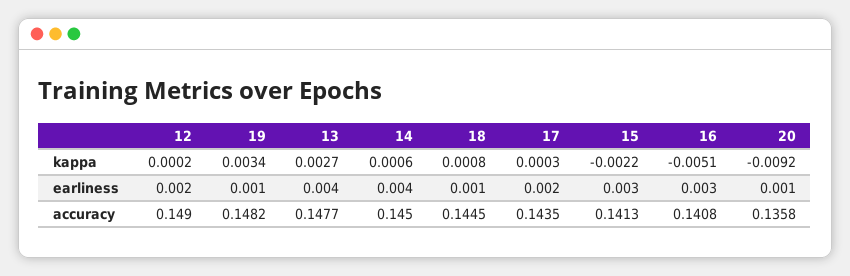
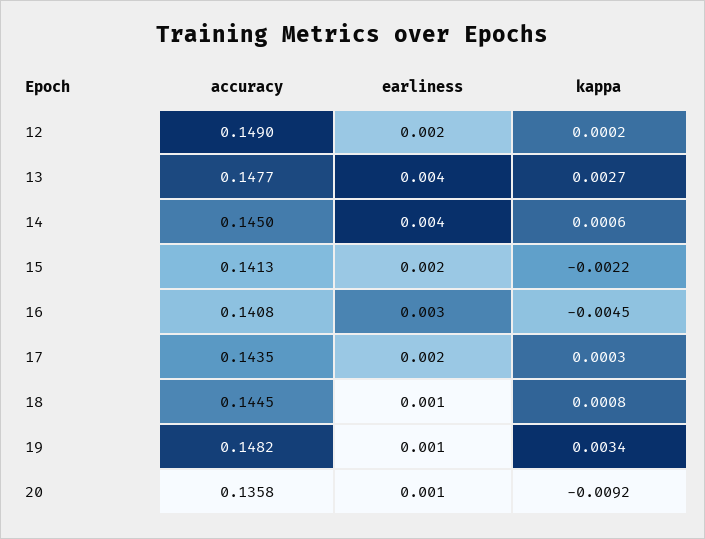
16, kappa: -0.0051 -> -0.0045
15, earliness: 0.003 -> 0.002

